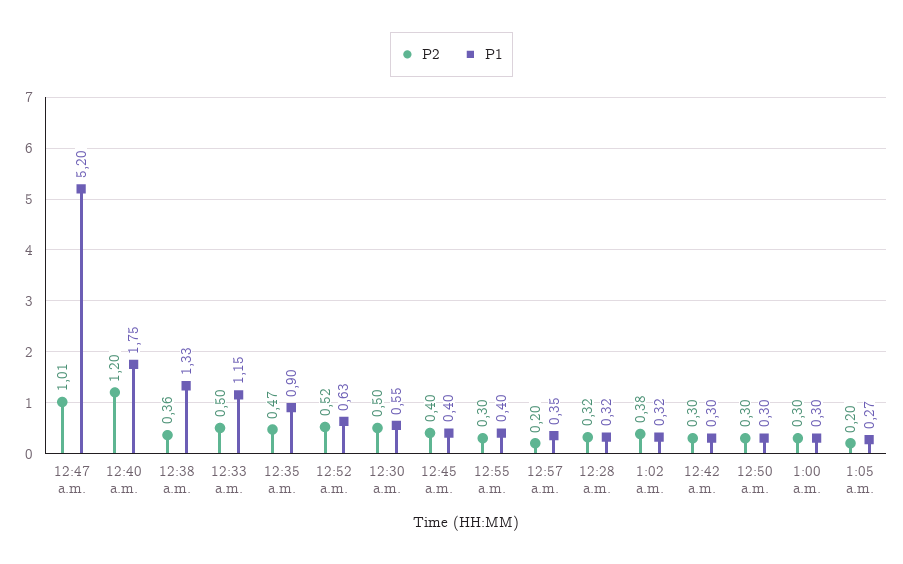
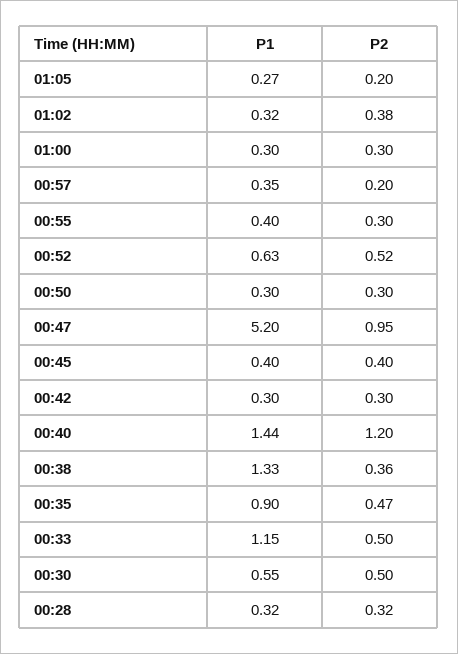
P2, 12:47 a.m.: 1.01 -> 0.95
P1, 12:40 a.m.: 1.75 -> 1.44

